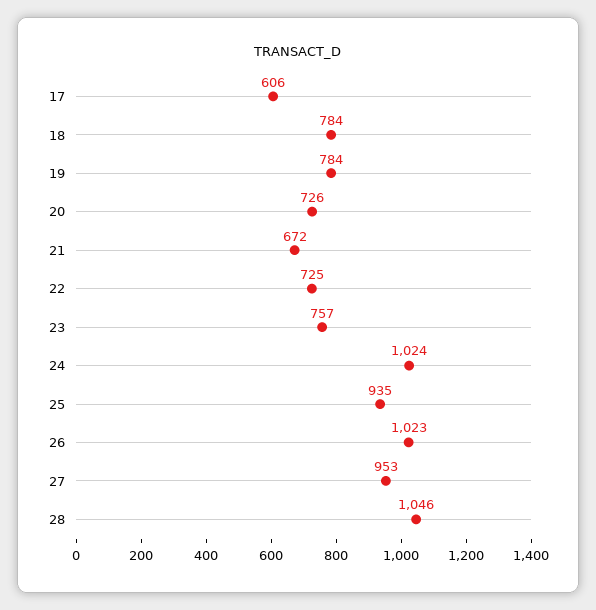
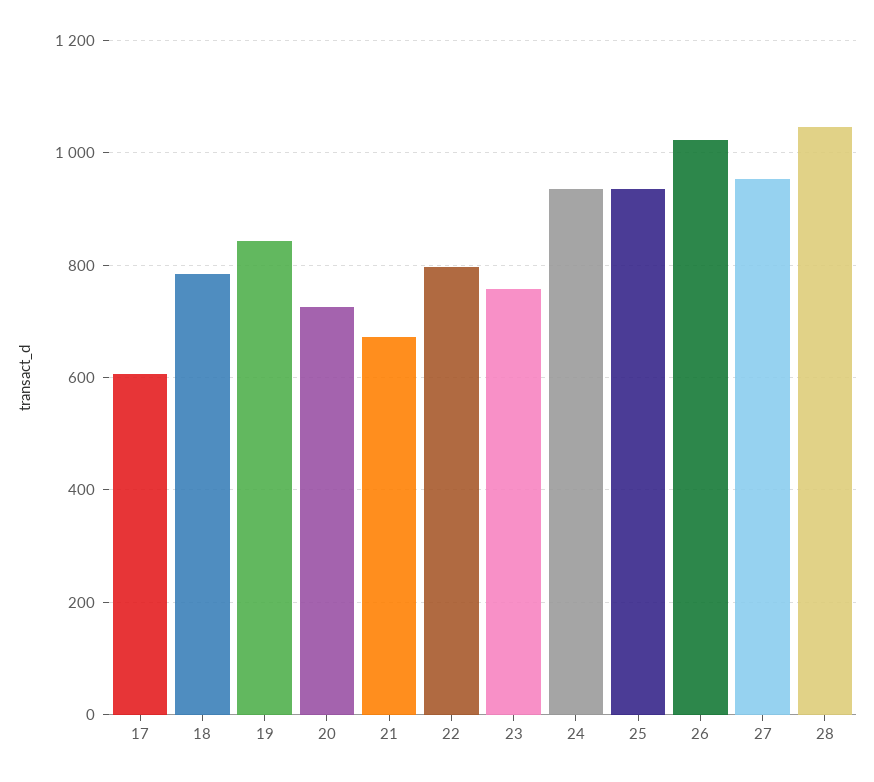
19: 784 -> 840
22: 725 -> 800
24: 1024 -> 940

